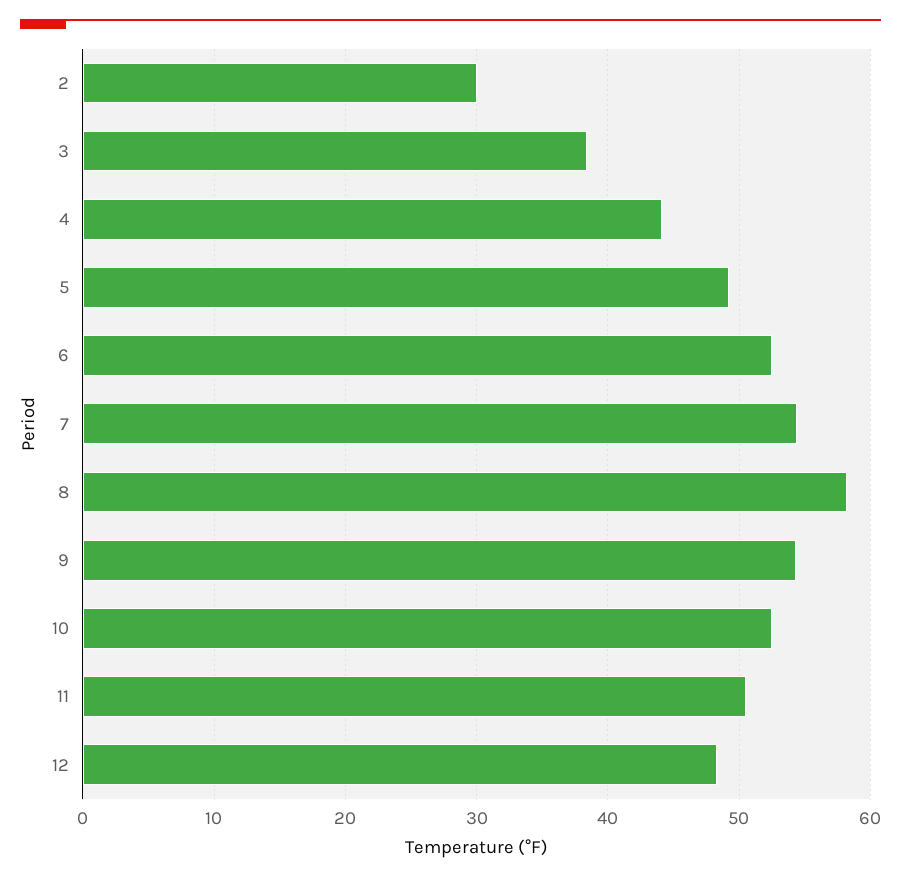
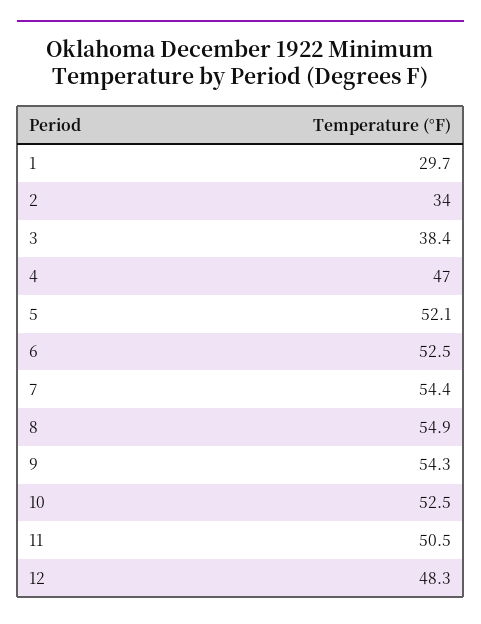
2: 30 -> 34
4: 44 -> 47
5: 49 -> 52.1
8: 58 -> 54.9
1: none -> 29.7

